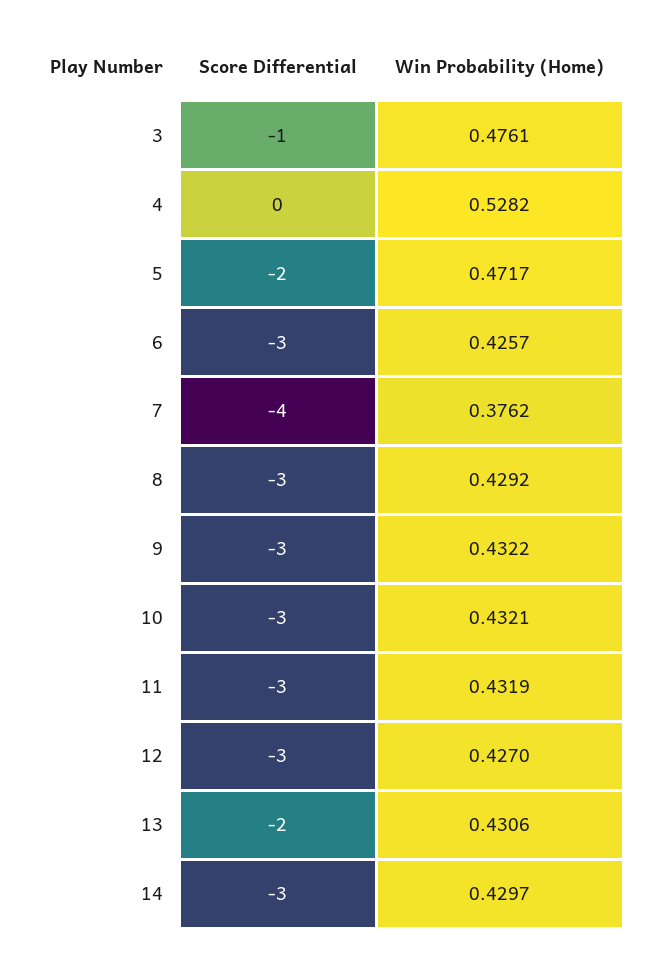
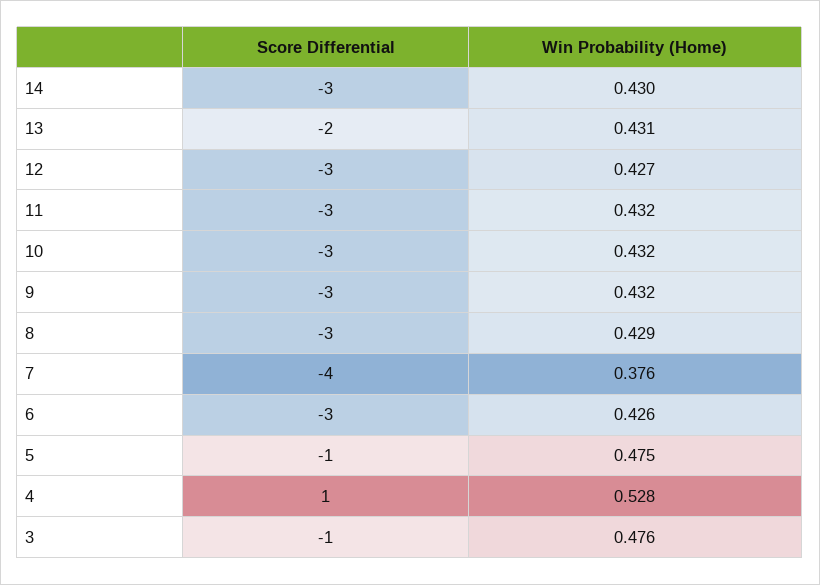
Score Differential, 4: 0 -> 1
Score Differential, 5: -2 -> -1
Win Probability (Home), 5: 0.4717 -> 0.475

